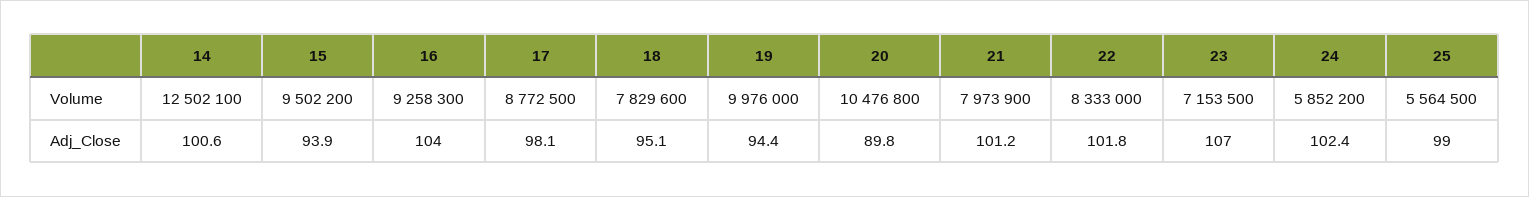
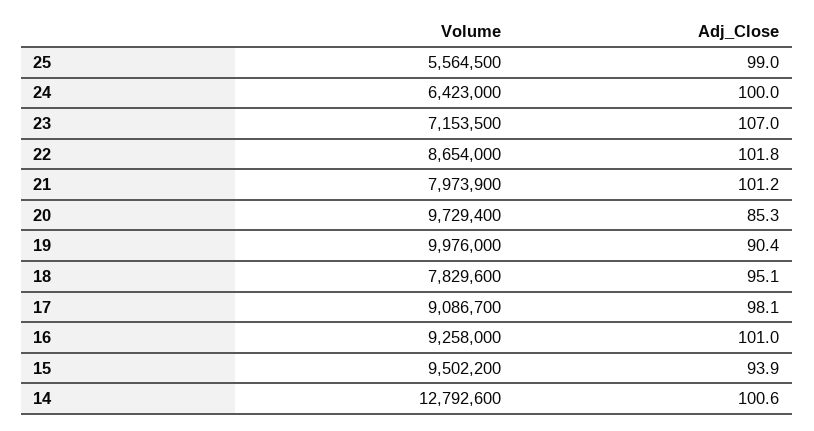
14, Volume: 12502100 -> 12792600
16, Volume: 9258300 -> 9258000
17, Volume: 8772500 -> 9086700
20, Volume: 10476800 -> 9729400
22, Volume: 8333000 -> 8654000
24, Volume: 5852200 -> 6423000
16, Adj_Close: 104 -> 101
19, Adj_Close: 94.4 -> 90.4
20, Adj_Close: 89.8 -> 85.3
24, Adj_Close: 102.4 -> 100

